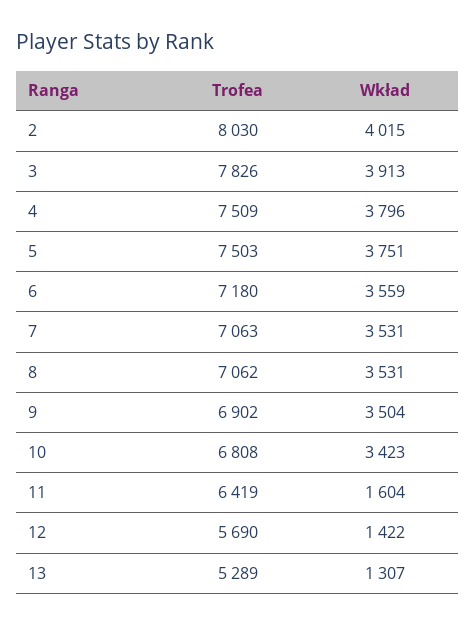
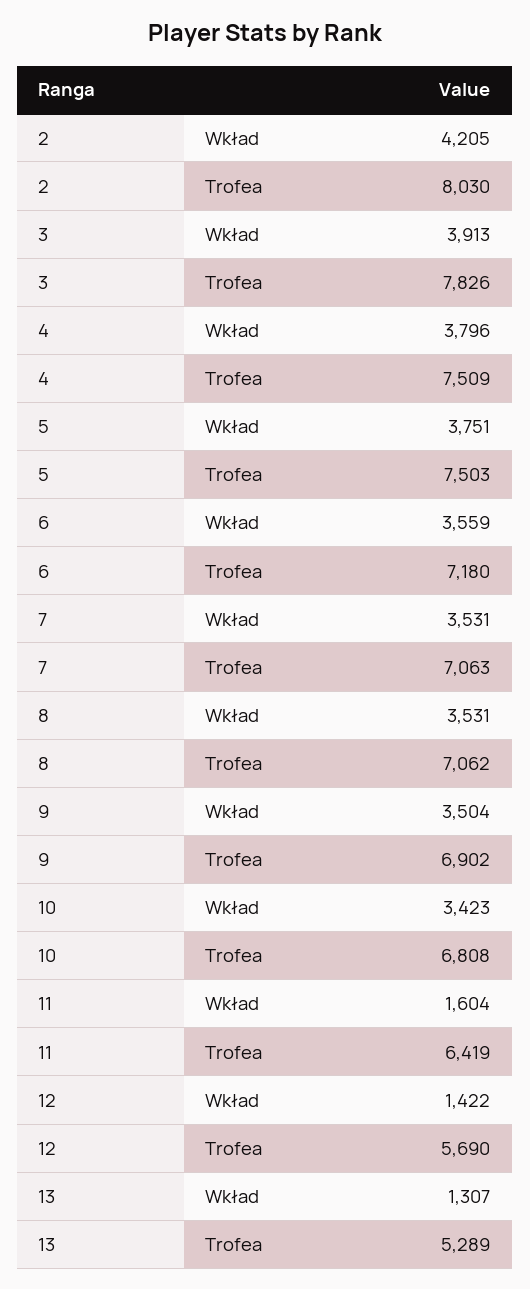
Wkład, 2: 4015 -> 4205

